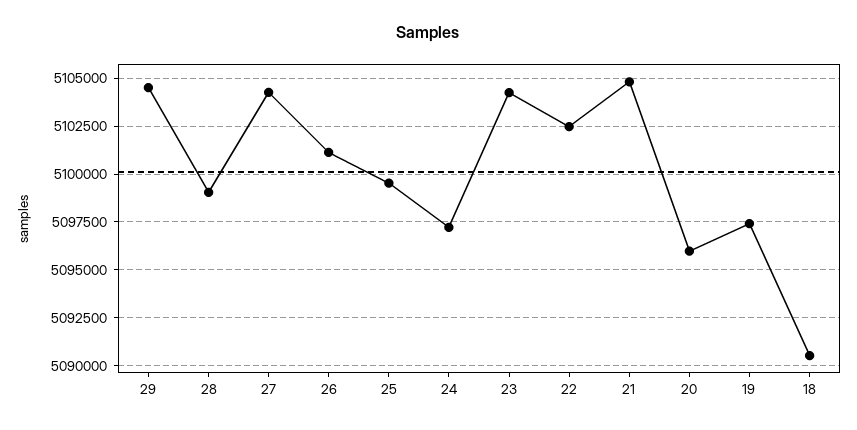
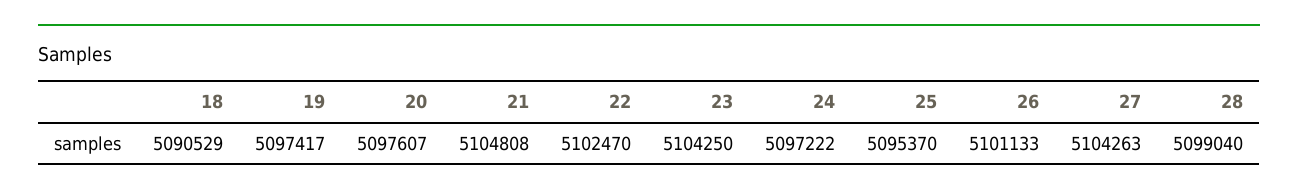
29: 5104500 -> none
25: 5099500 -> 5095370
20: 5096000 -> 5097607

